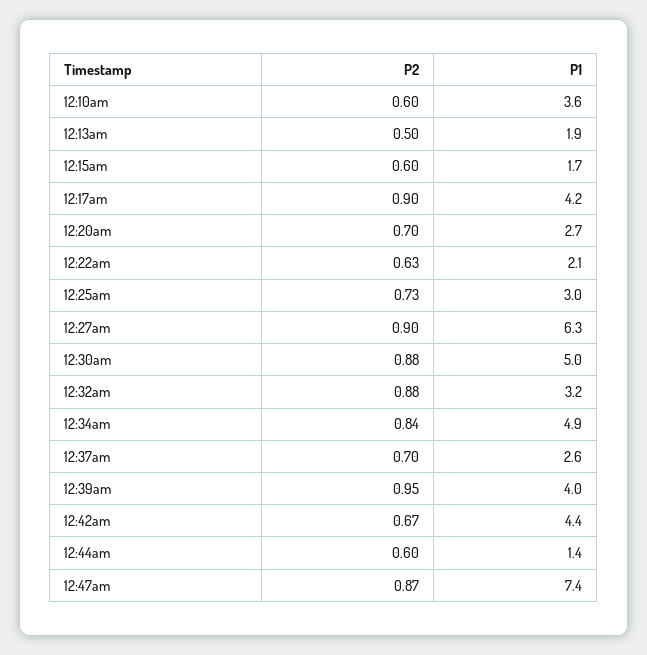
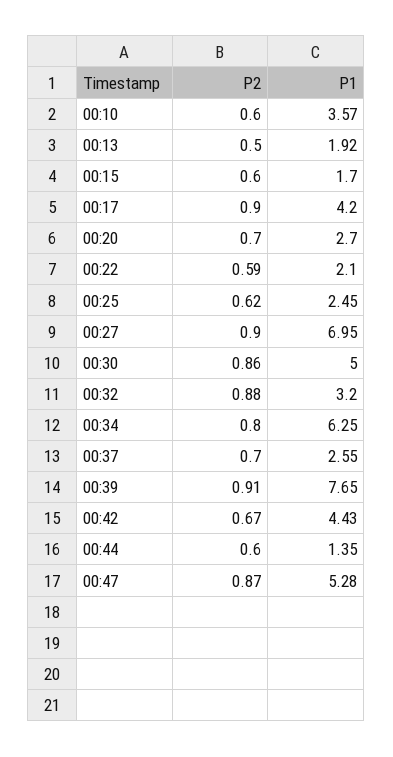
P2, 12:22am: 0.63 -> 0.59
P2, 12:25am: 0.73 -> 0.62
P1, 12:25am: 3 -> 2.45
P1, 12:27am: 6.3 -> 6.95
P2, 12:30am: 0.88 -> 0.86
P2, 12:34am: 0.84 -> 0.8
P1, 12:34am: 4.9 -> 6.25
P2, 12:39am: 0.95 -> 0.91
P1, 12:39am: 4 -> 7.65
P1, 12:47am: 7.4 -> 5.28

